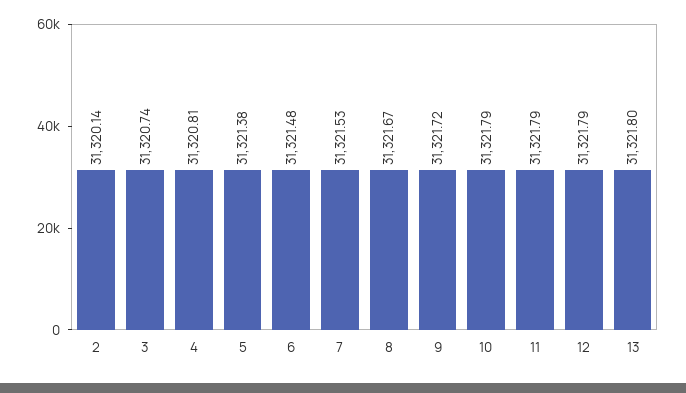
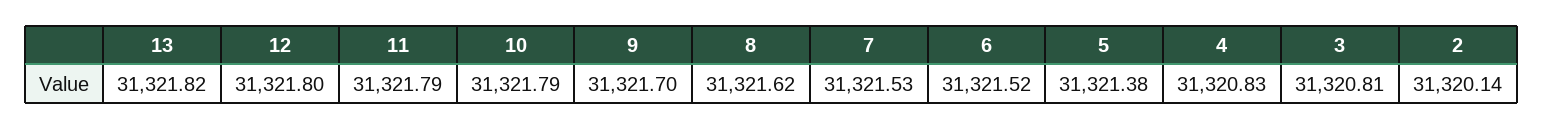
3: 31320.74 -> 31320.81
4: 31320.81 -> 31320.83
6: 31321.48 -> 31321.52
8: 31321.67 -> 31321.62
9: 31321.72 -> 31321.7
12: 31321.79 -> 31321.8
13: 31321.8 -> 31321.82

